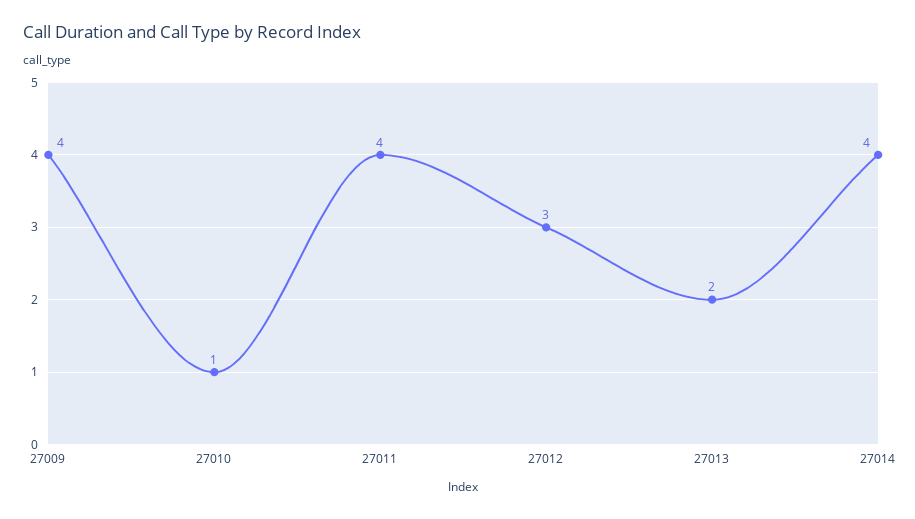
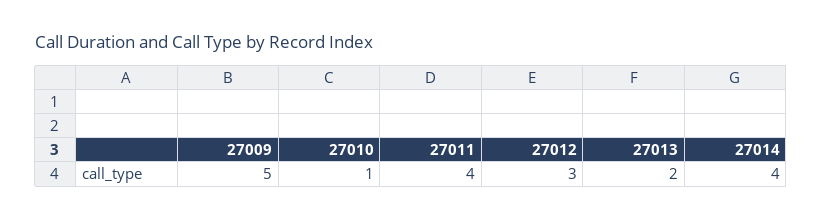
27009: 4 -> 5

